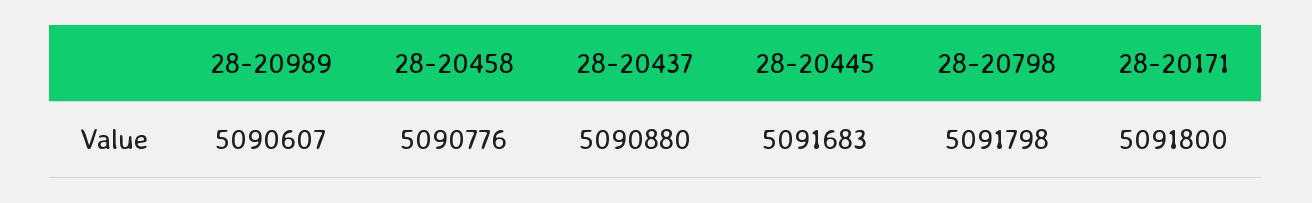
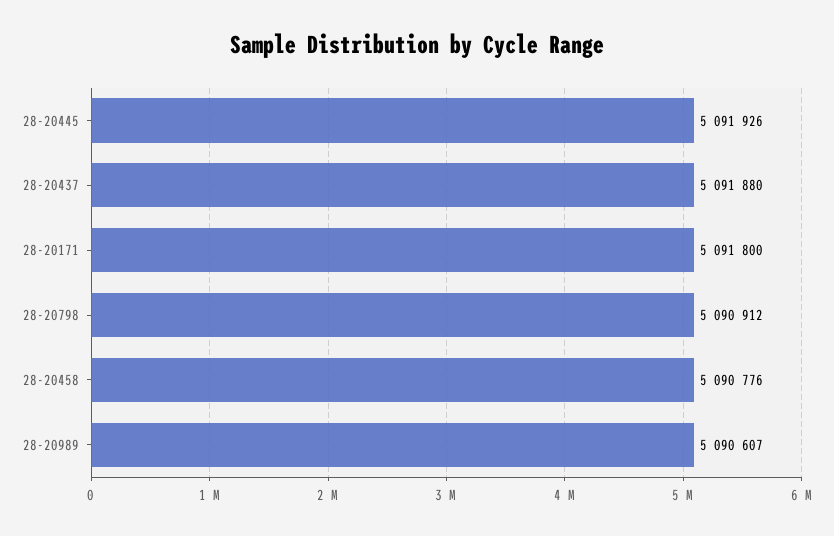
28-20437: 5090880 -> 5091880
28-20445: 5091683 -> 5091926
28-20798: 5091798 -> 5090912

